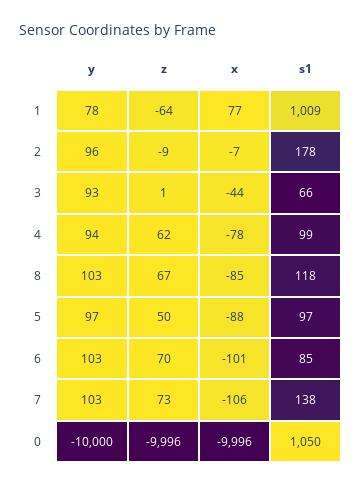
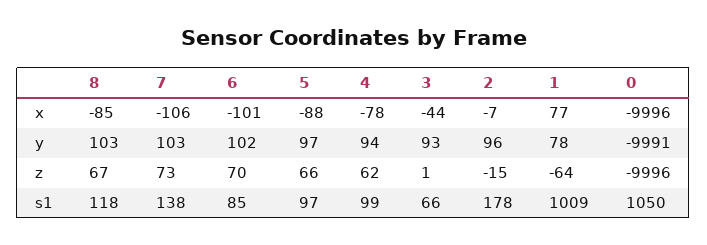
z, 2: -9 -> -15
z, 5: 50 -> 66
y, 6: 103 -> 102
y, 0: -10000 -> -9991

